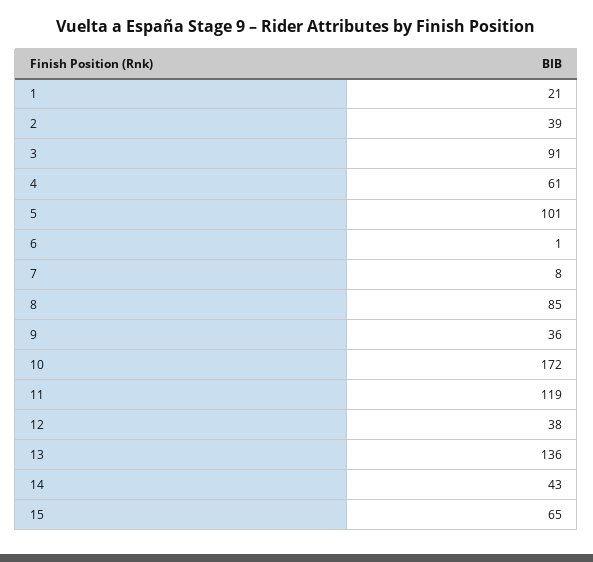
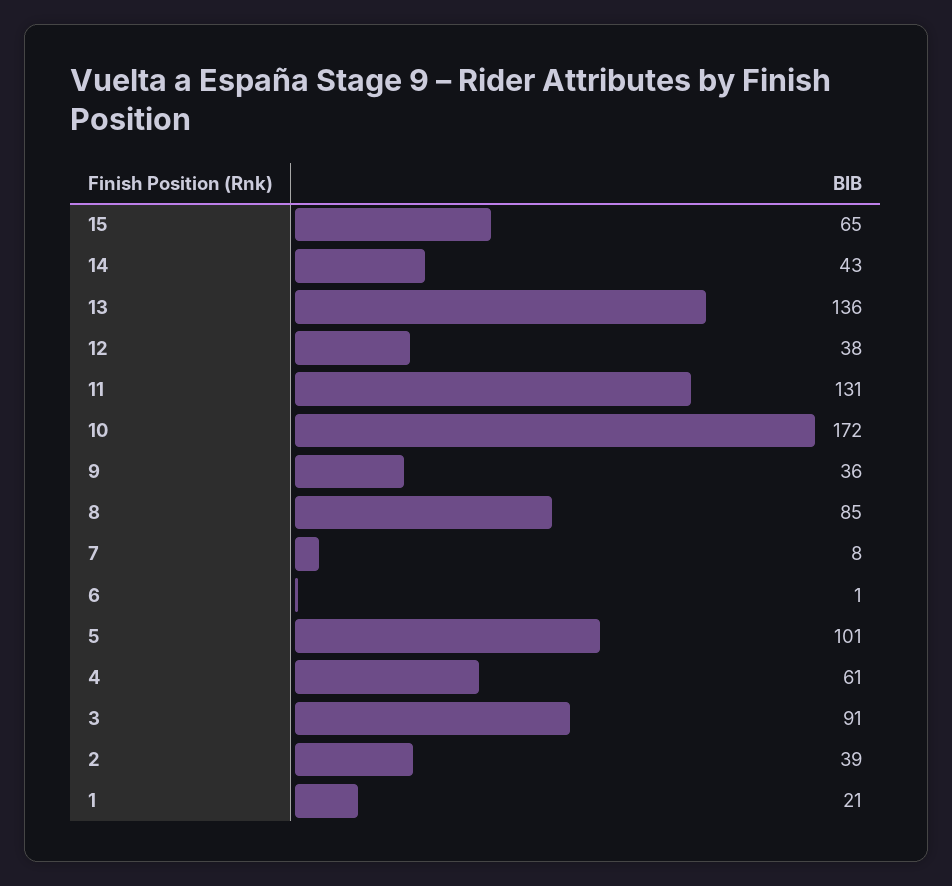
11: 119 -> 131

